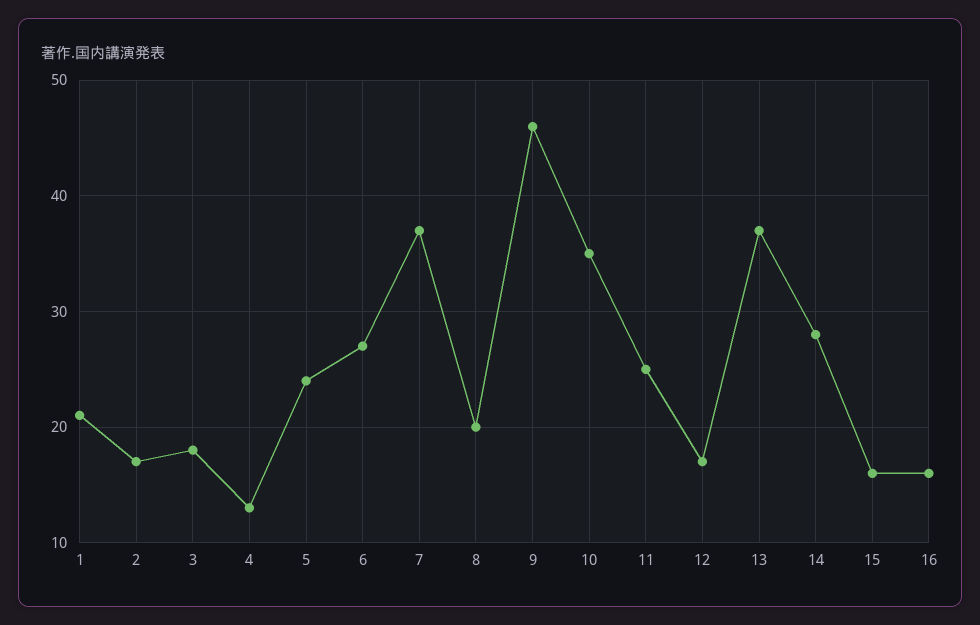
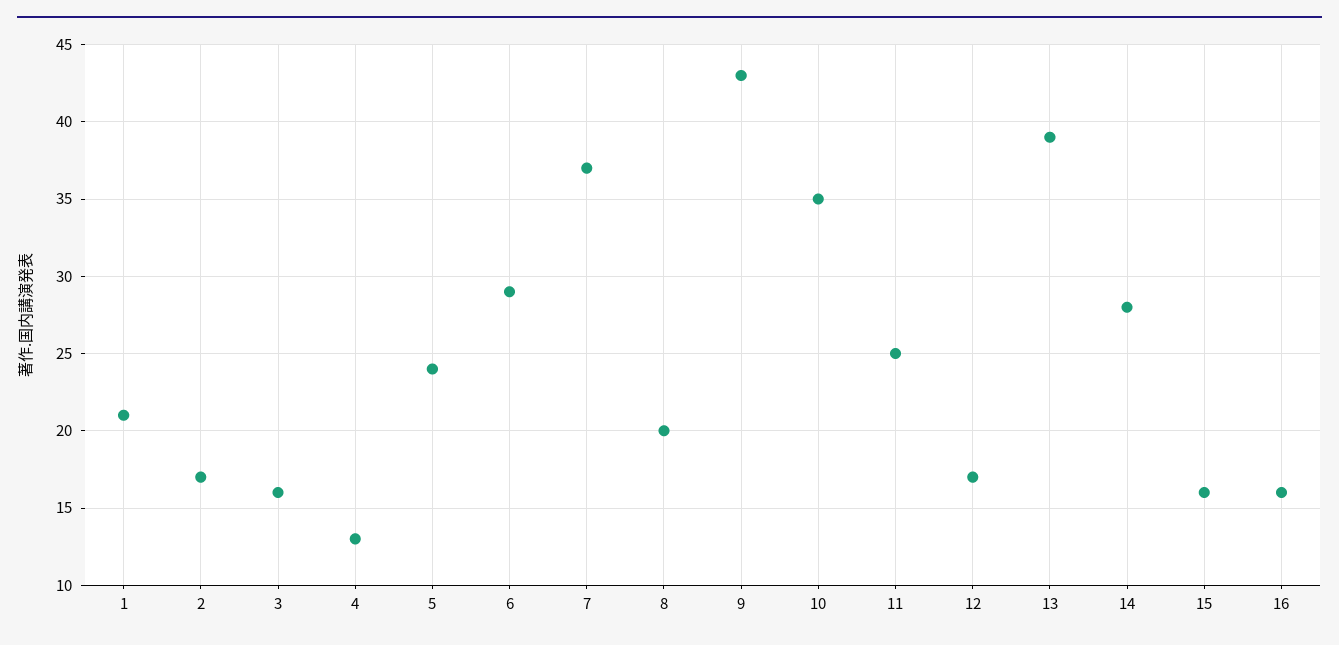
3: 18 -> 16
6: 27 -> 29
9: 46 -> 43
13: 37 -> 39

